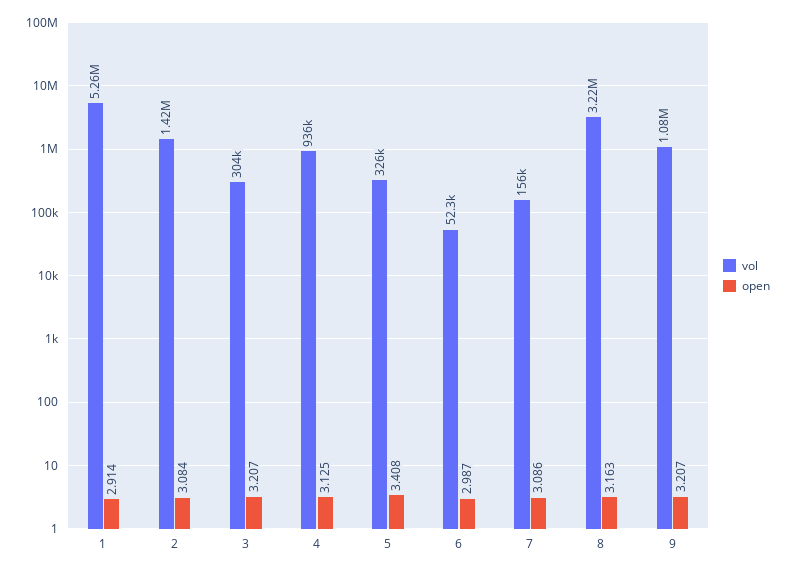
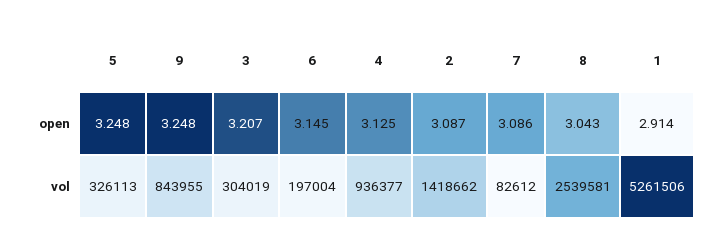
open, 2: 3.084 -> 3.087
open, 5: 3.408 -> 3.248
vol, 6: 52300 -> 197004
open, 6: 2.987 -> 3.145
vol, 7: 156000 -> 82612
vol, 8: 3220000 -> 2539581
open, 8: 3.163 -> 3.043
vol, 9: 1080000 -> 843955
open, 9: 3.207 -> 3.248

